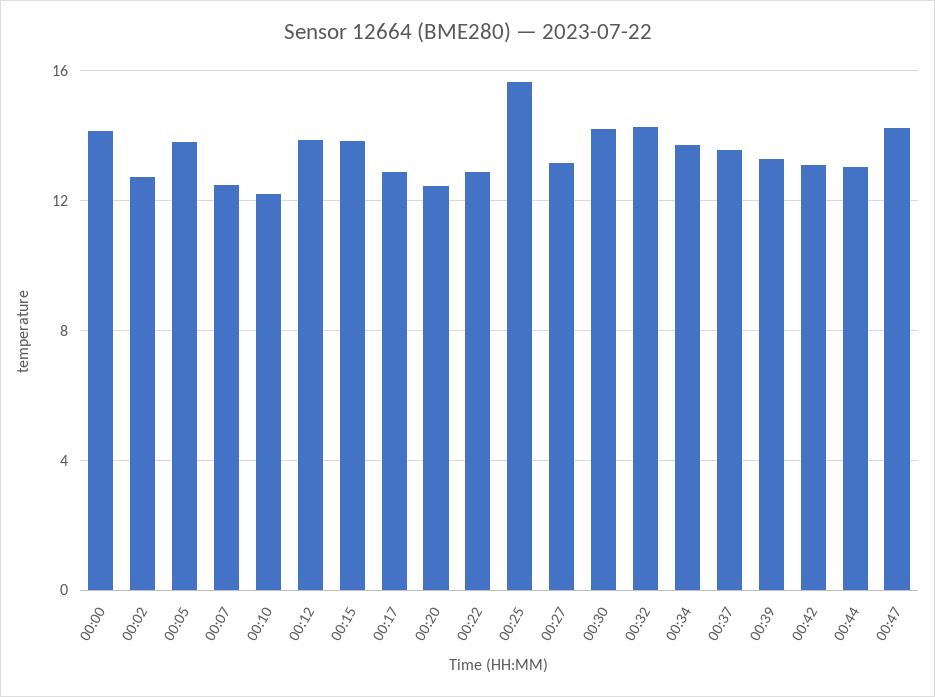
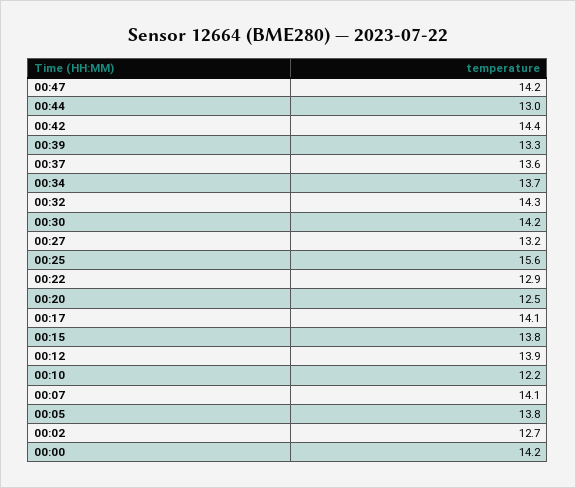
00:07: 12.5 -> 14.1
00:17: 13 -> 14.1
00:42: 13 -> 14.4

